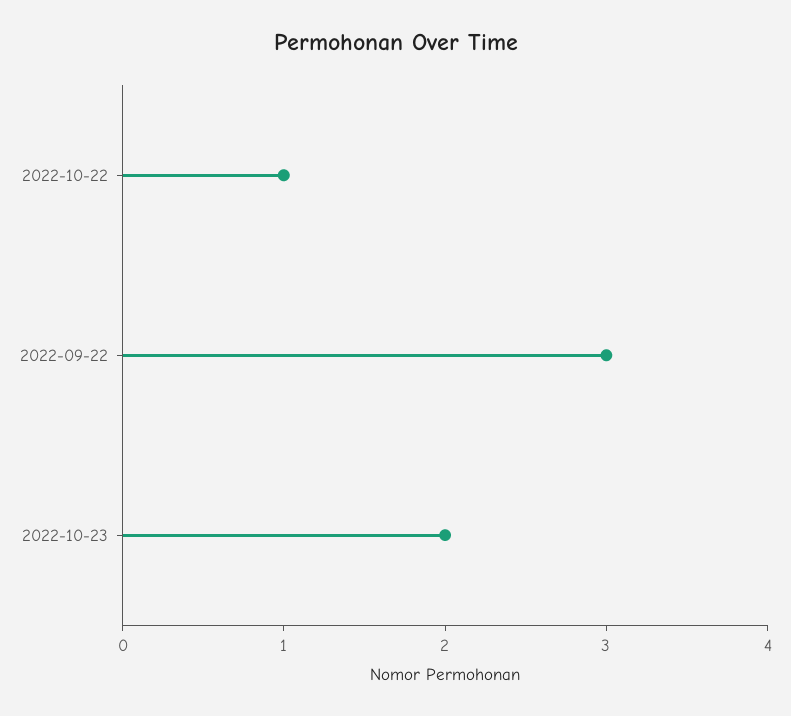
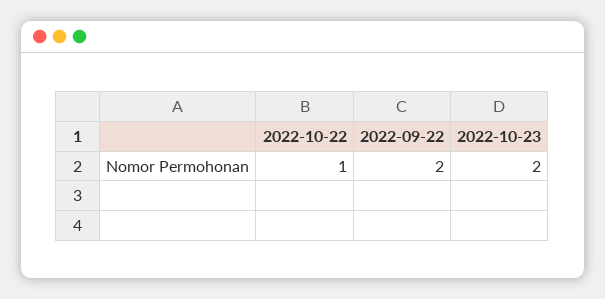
2022-09-22: 3 -> 2

